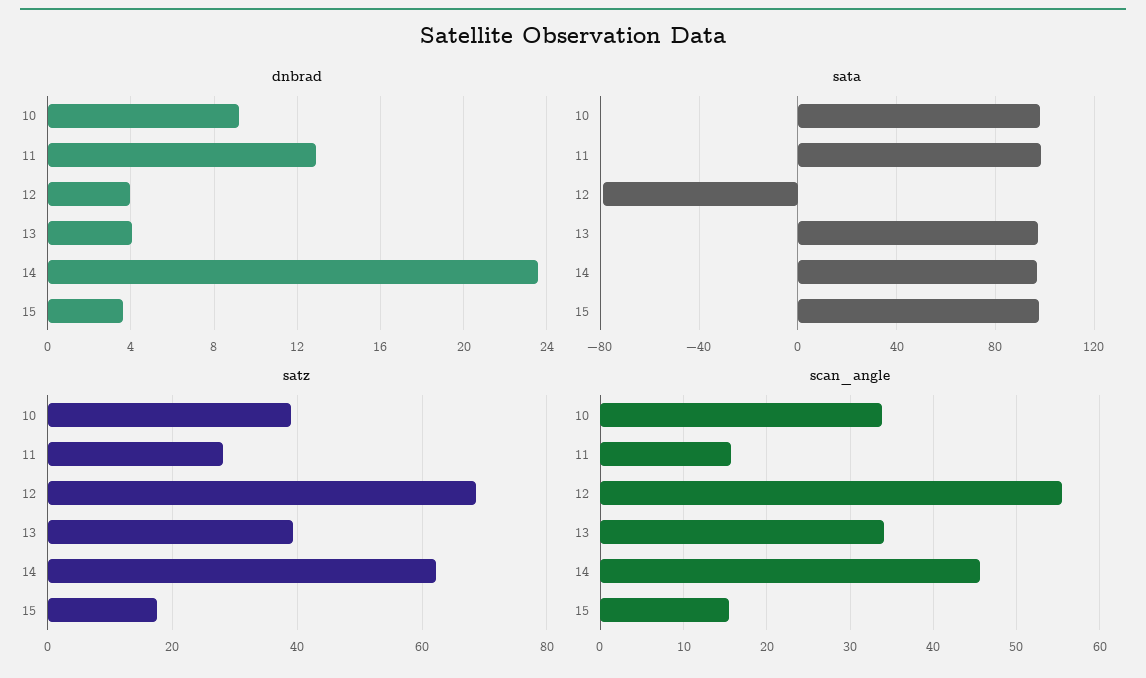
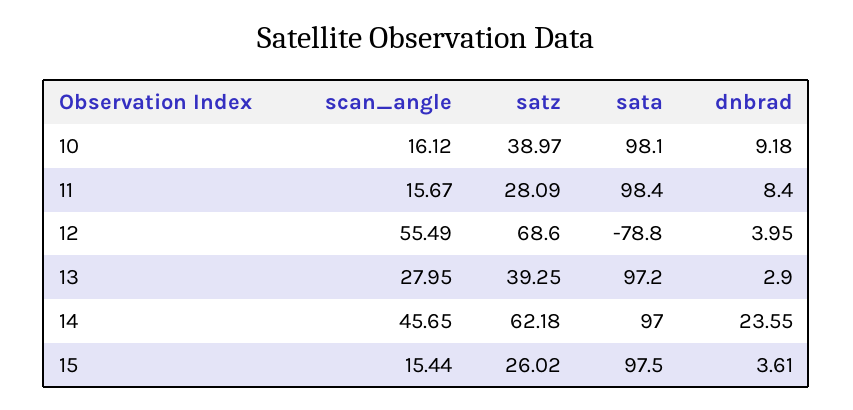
dnbrad, 11: 13 -> 8.4
dnbrad, 13: 4 -> 2.9
satz, 15: 18 -> 26.02
scan_angle, 10: 34 -> 16.12
scan_angle, 13: 34 -> 27.95

